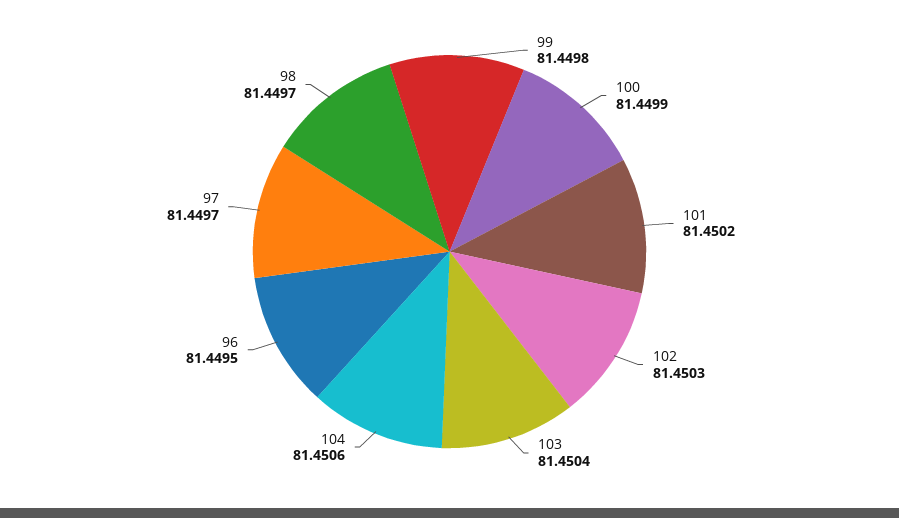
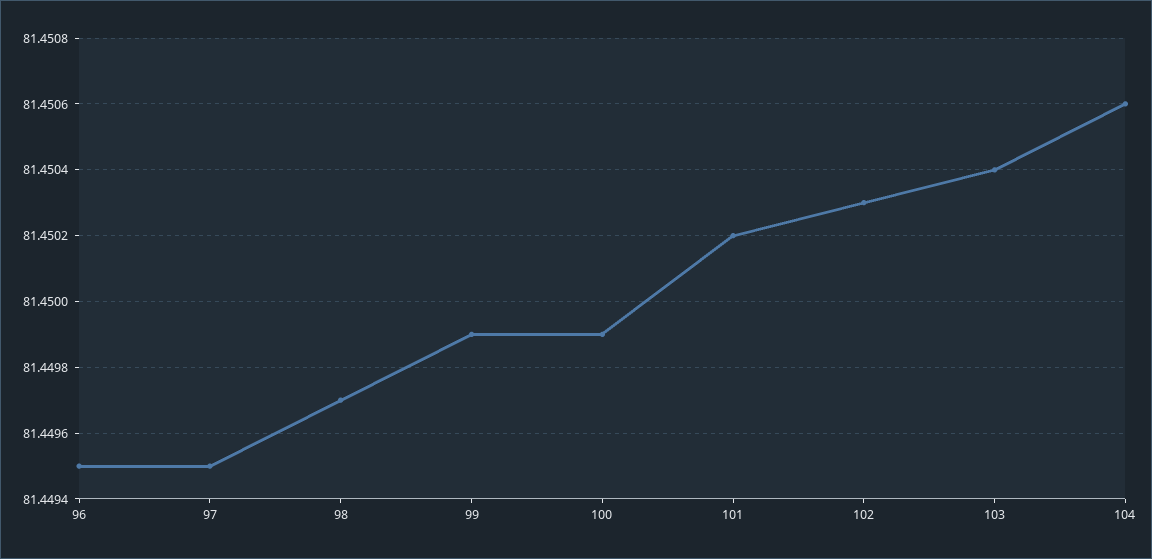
99: 81.4498 -> 81.4499
97: 81.4497 -> 81.4495

